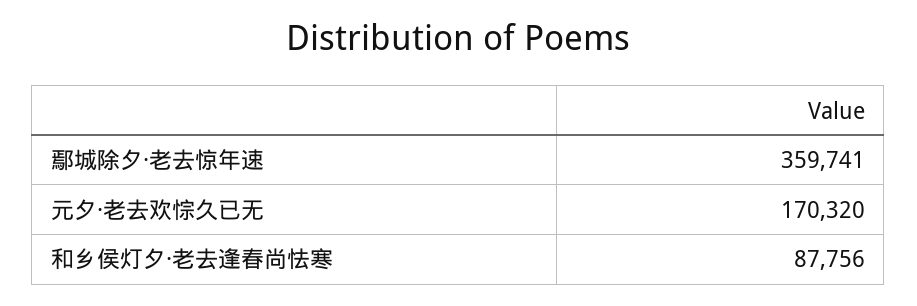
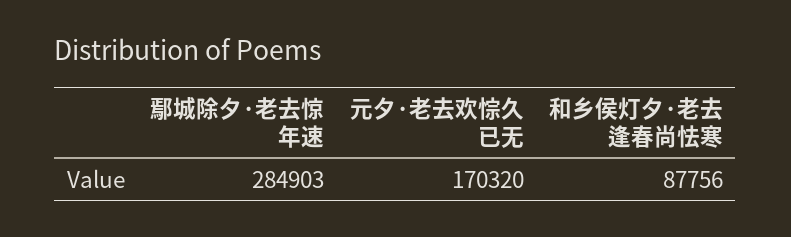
鄢城除夕·老去惊年速: 359741 -> 284903

